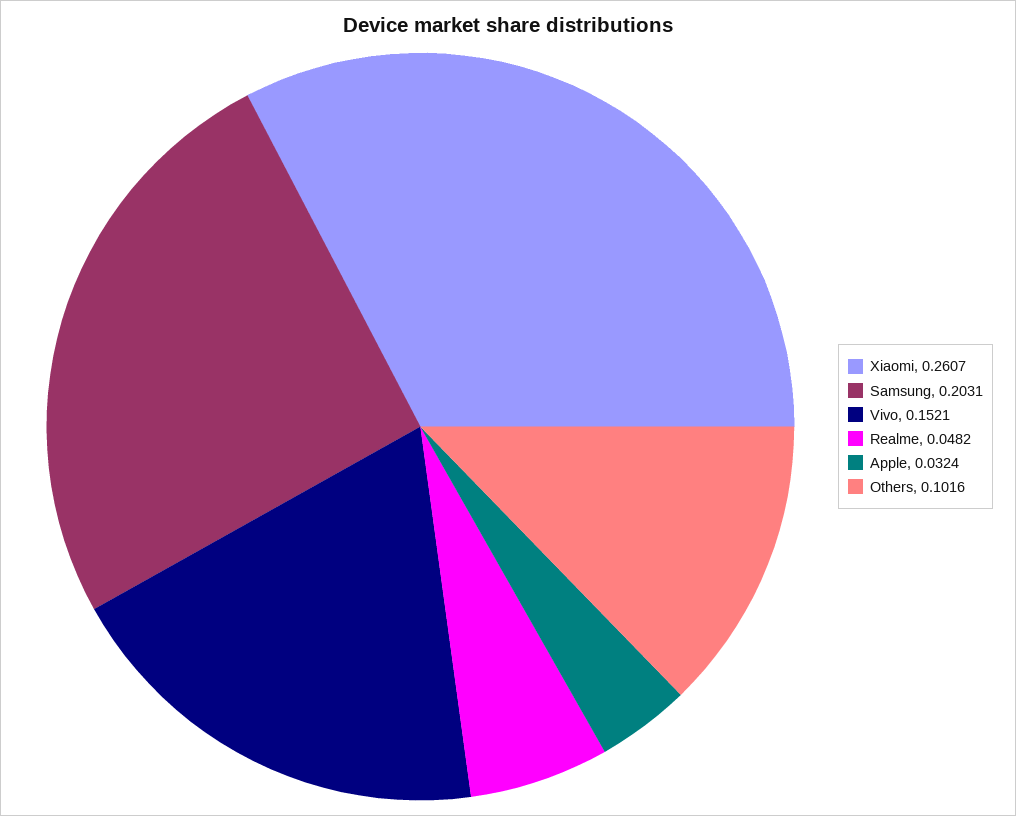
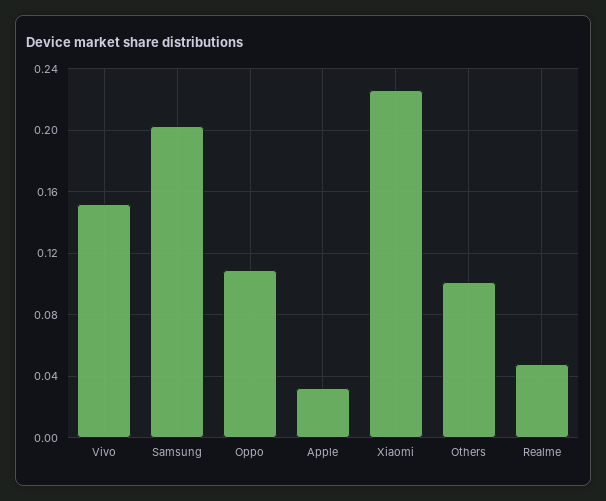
Xiaomi: 0.2607 -> 0.225
Oppo: none -> 0.11

